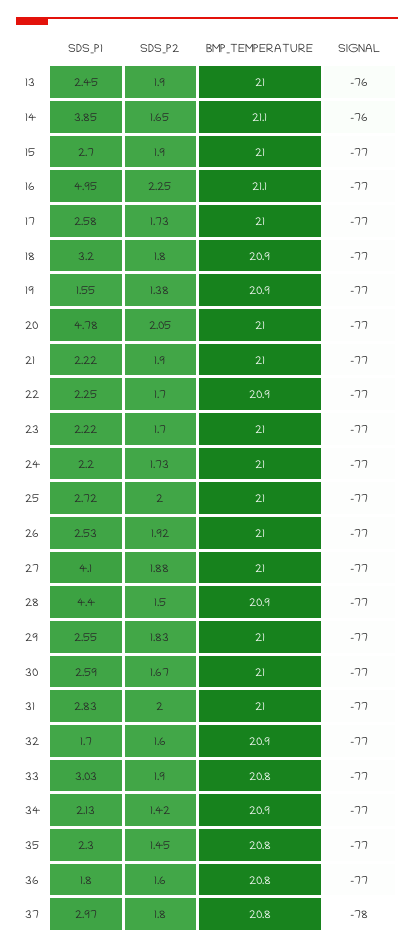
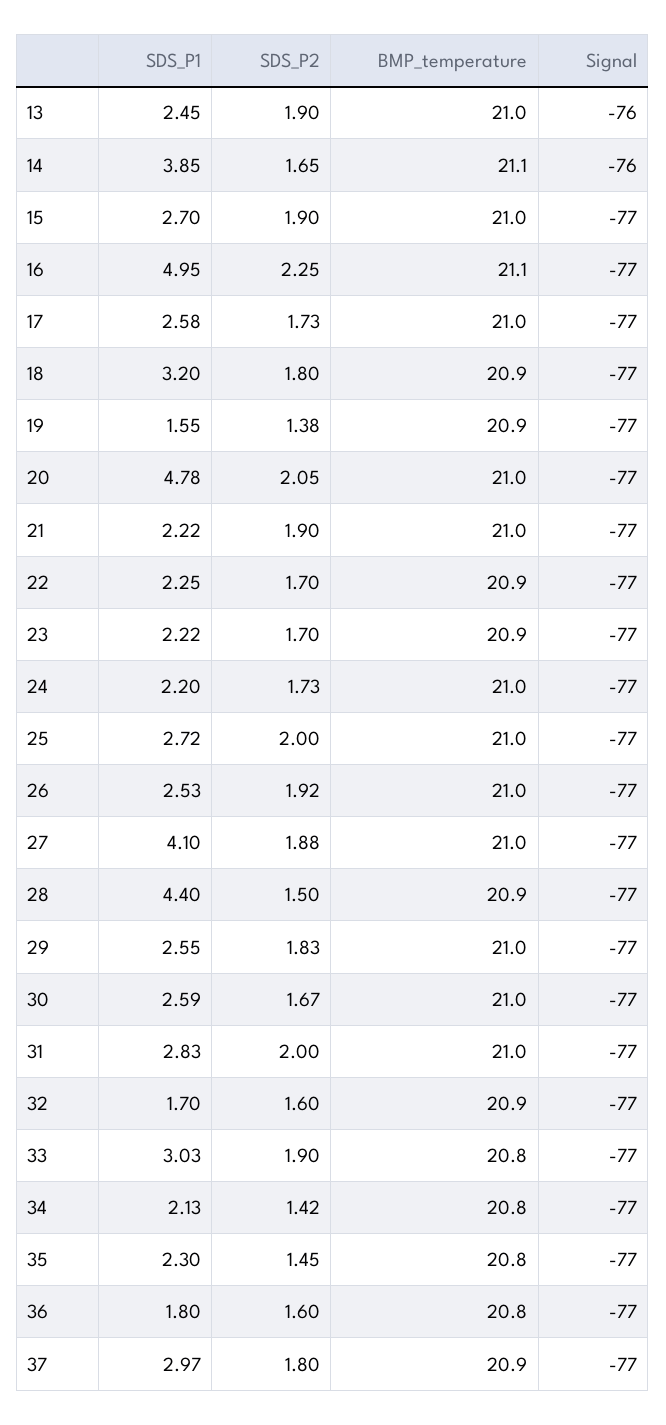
BMP_TEMPERATURE, 23: 21 -> 20.9
BMP_TEMPERATURE, 34: 20.9 -> 20.8
BMP_TEMPERATURE, 37: 20.8 -> 20.9
SIGNAL, 37: -78 -> -77

